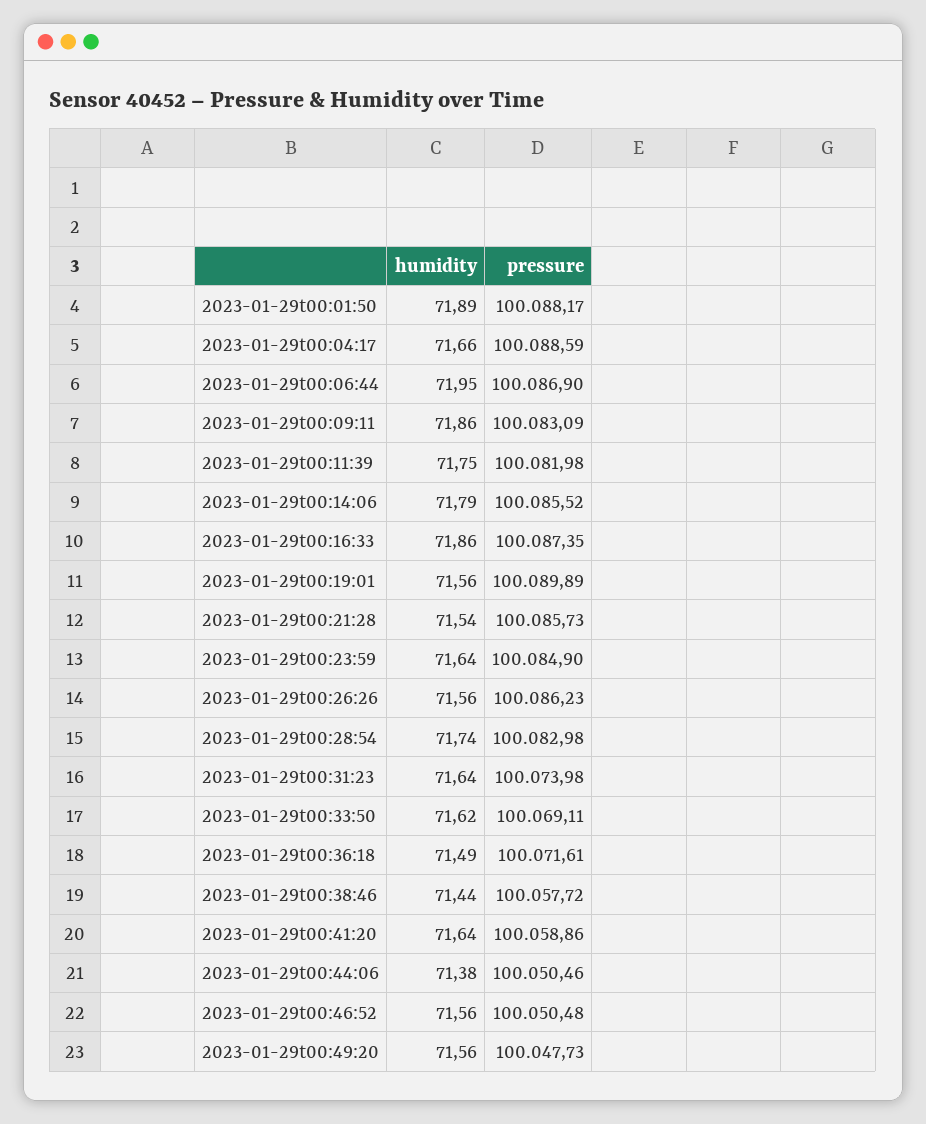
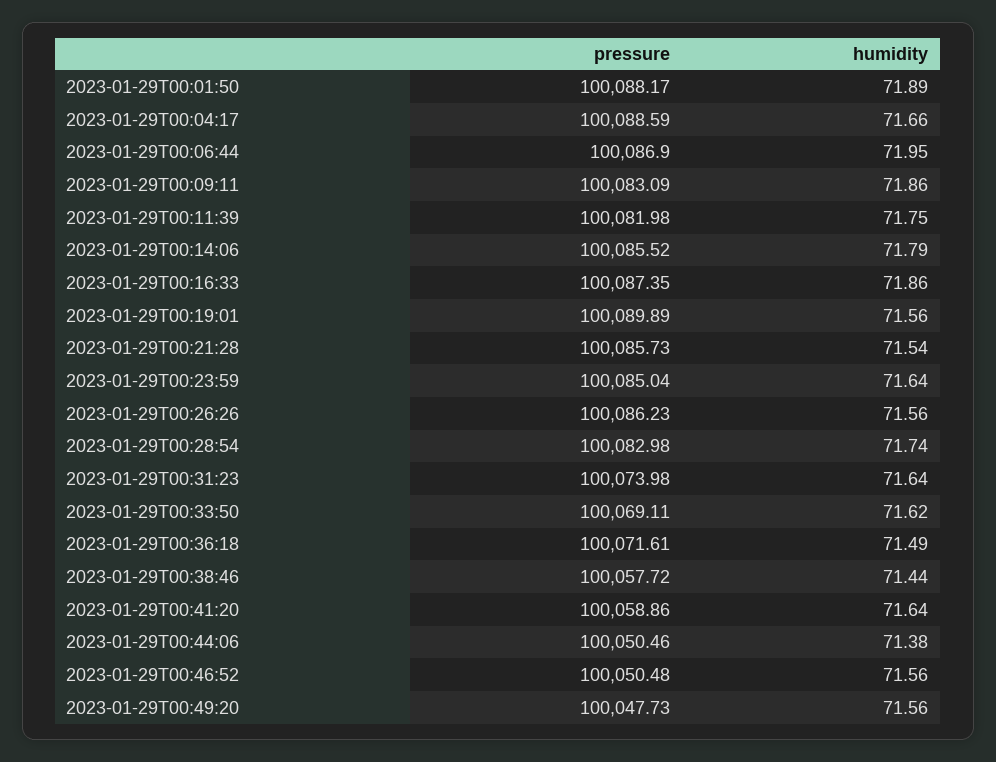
pressure, 2023-01-29t00:23:59: 100084.9 -> 100085.04

